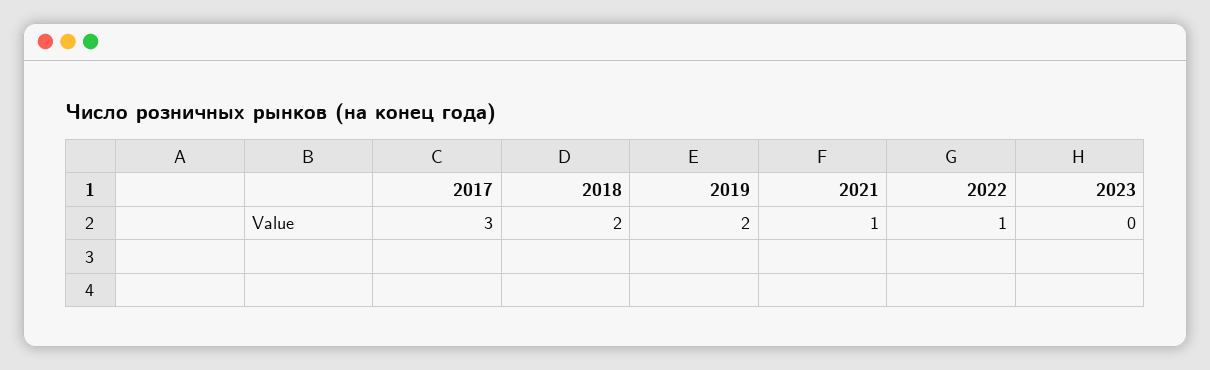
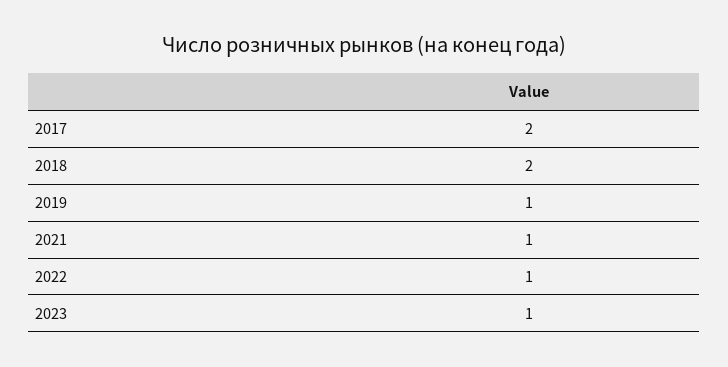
2017: 3 -> 2
2019: 2 -> 1
2023: 0 -> 1

